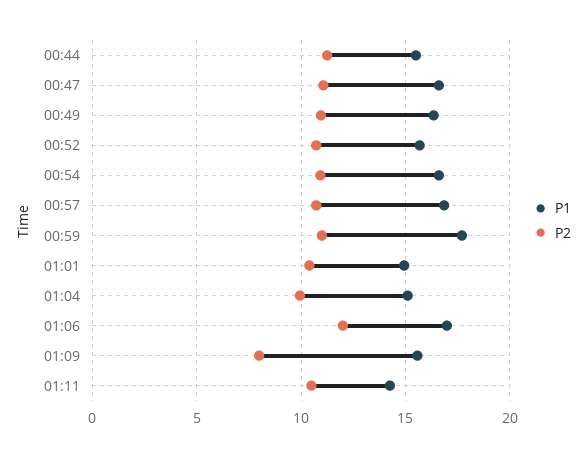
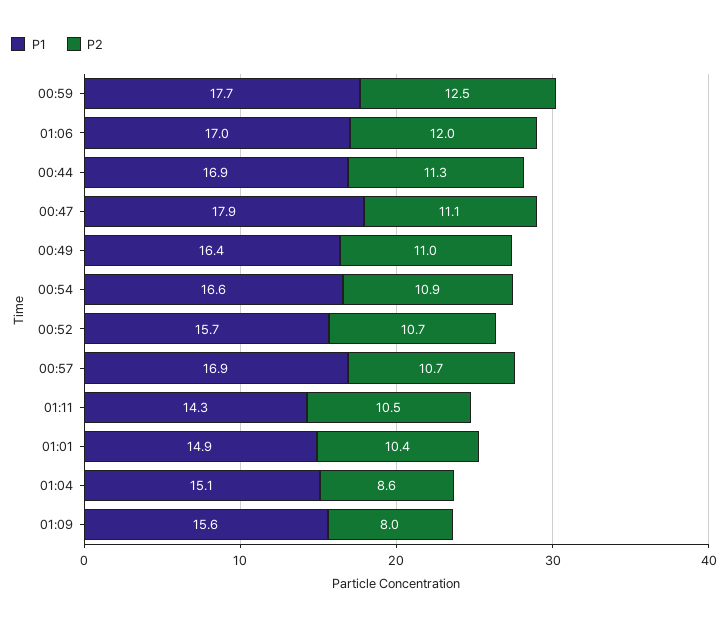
P1, 00:44: 15.5 -> 16.9
P1, 00:47: 16.5 -> 17.9
P2, 00:59: 11 -> 12.5
P2, 01:04: 10 -> 8.6

